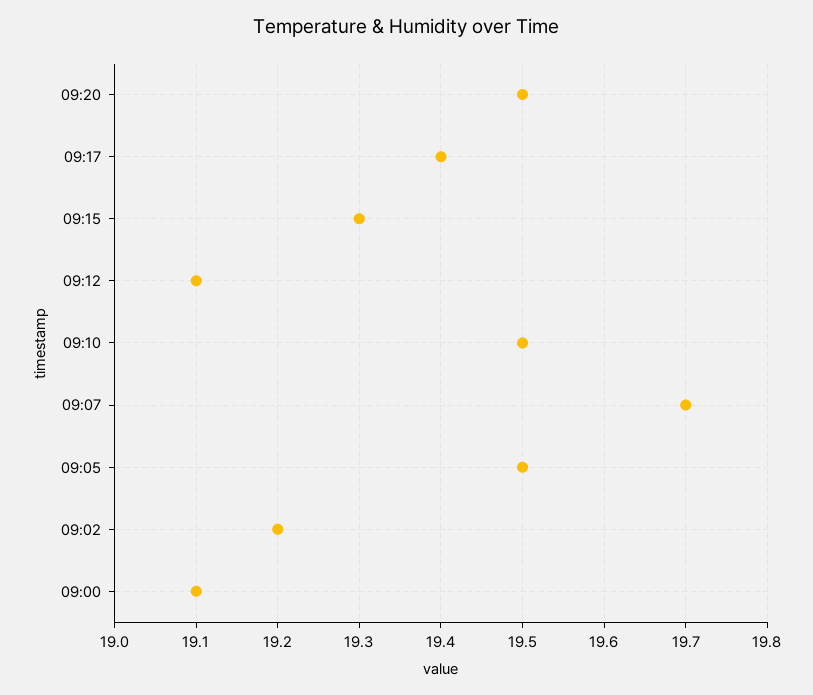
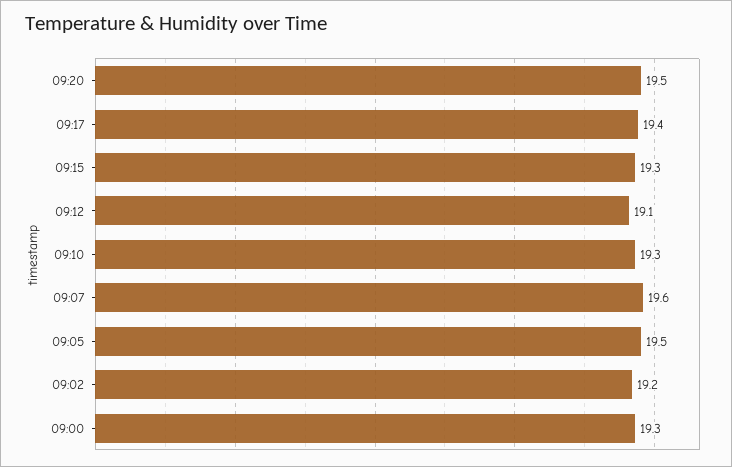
09:10: 19.5 -> 19.3
09:07: 19.7 -> 19.6
09:00: 19.1 -> 19.3

